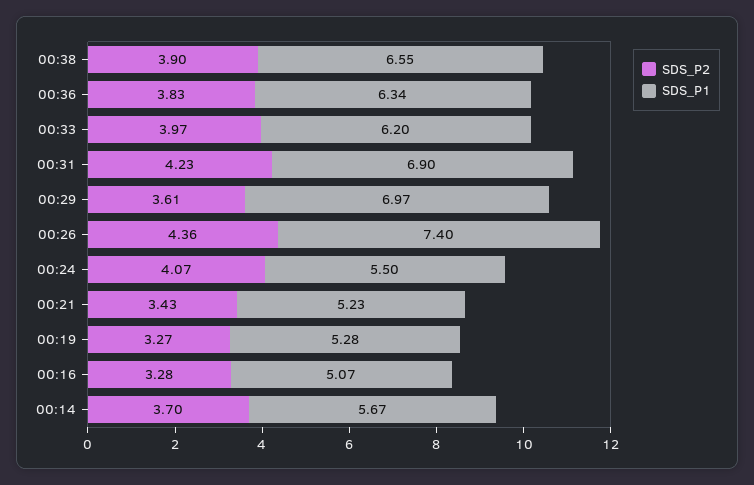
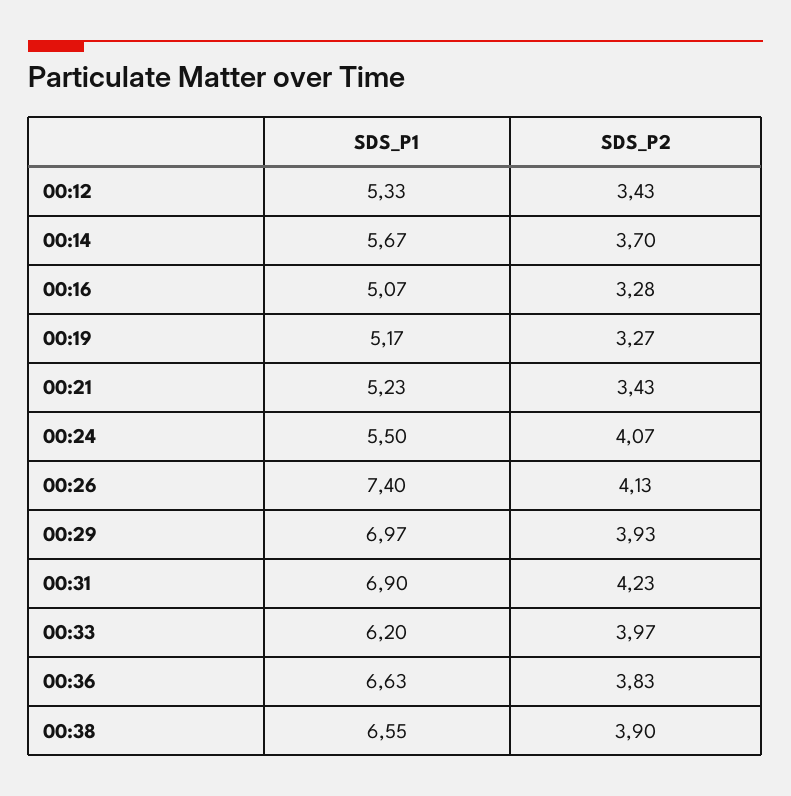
SDS_P1, 00:36: 6.34 -> 6.63
SDS_P2, 00:29: 3.61 -> 3.93
SDS_P2, 00:26: 4.36 -> 4.13
SDS_P1, 00:19: 5.28 -> 5.17
SDS_P1, 00:12: none -> 5.33
SDS_P2, 00:12: none -> 3.43

